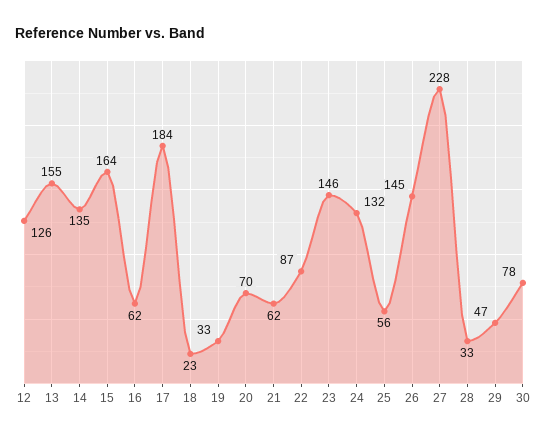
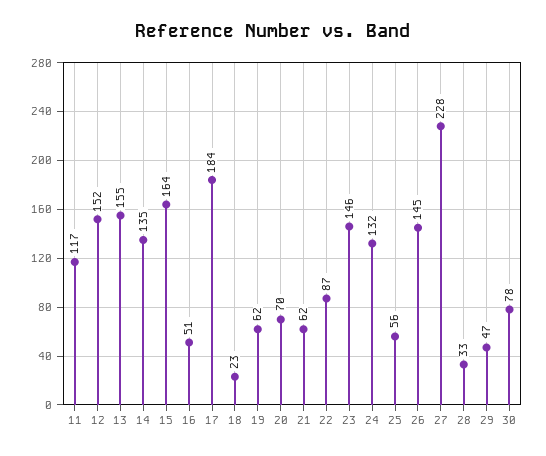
12: 126 -> 152
16: 62 -> 51
19: 33 -> 62
11: none -> 117

